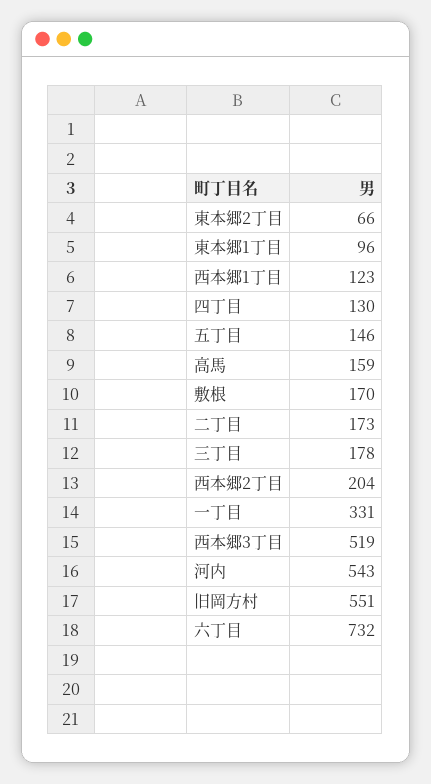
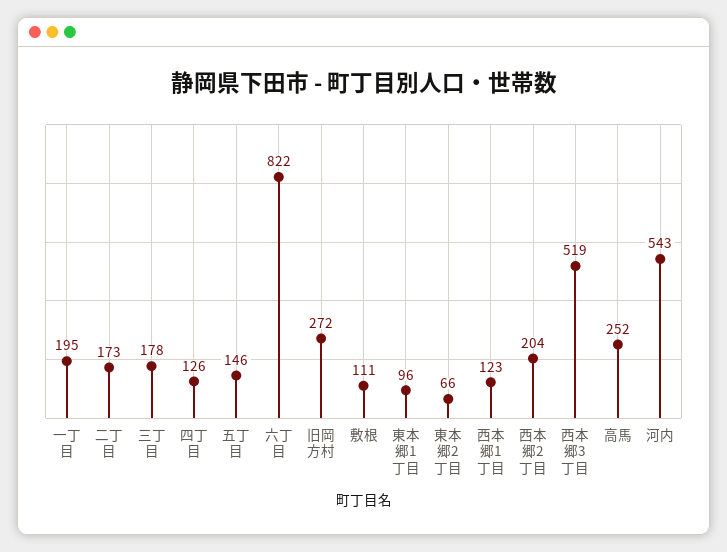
四丁目: 130 -> 126
高馬: 159 -> 252
敷根: 170 -> 111
一丁目: 331 -> 195
旧岡方村: 551 -> 272
六丁目: 732 -> 822

